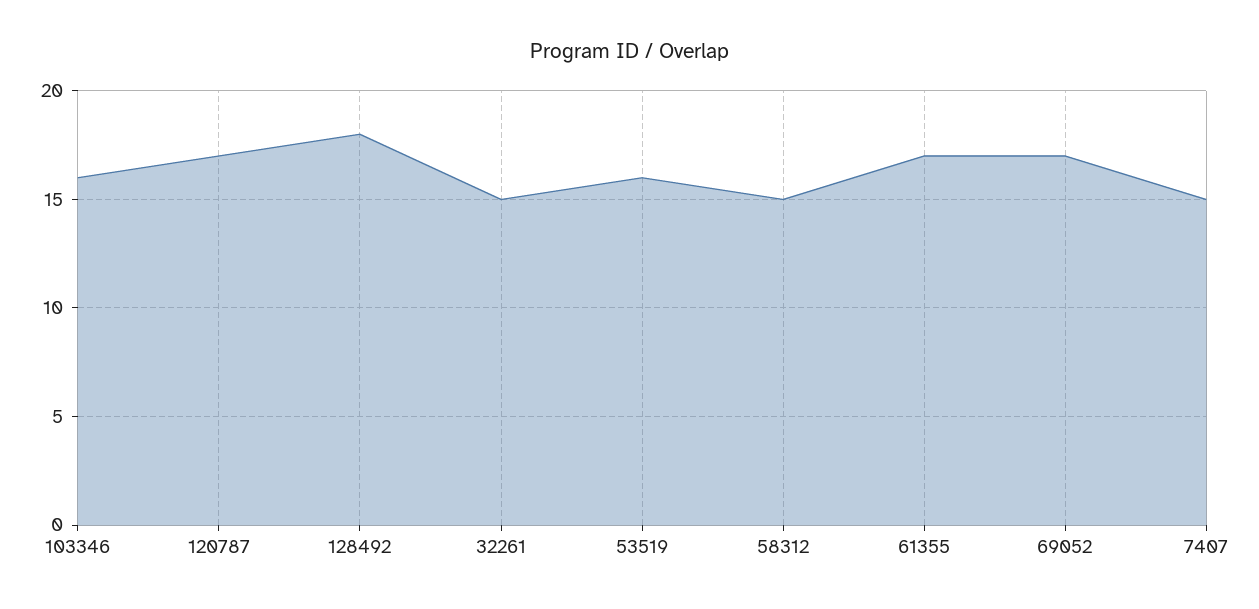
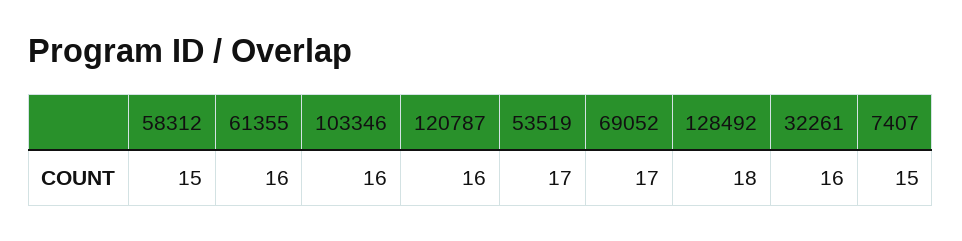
120787: 17 -> 16
32261: 15 -> 16
53519: 16 -> 17
61355: 17 -> 16

